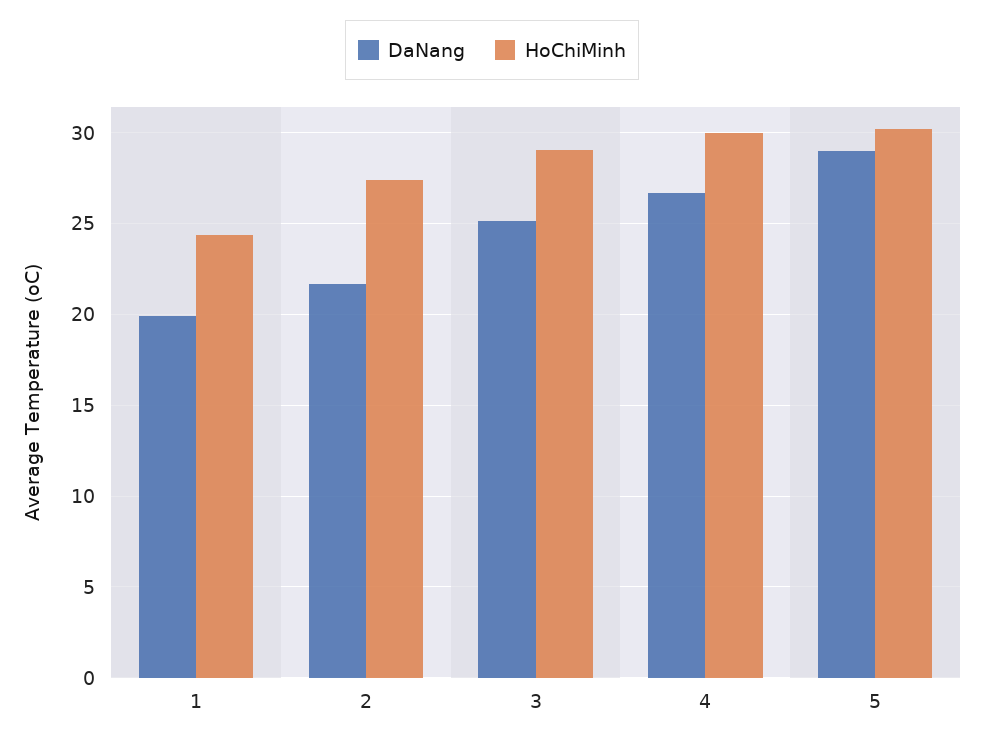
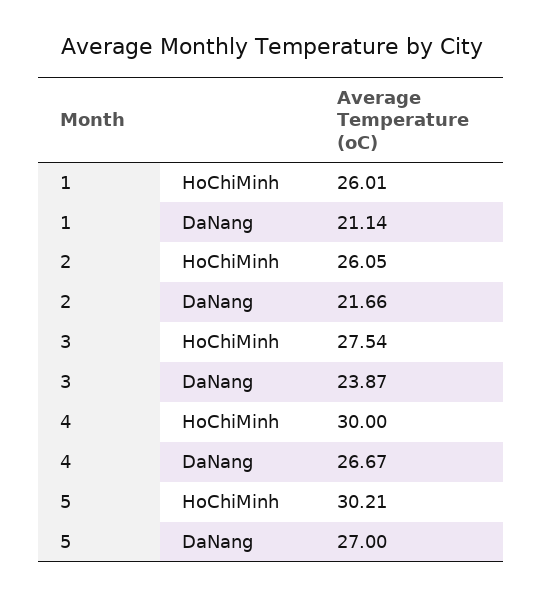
DaNang, 1: 20 -> 21.14
HoChiMinh, 1: 24.5 -> 26.01
HoChiMinh, 2: 27.5 -> 26.05
DaNang, 3: 25 -> 23.87
HoChiMinh, 3: 29 -> 27.54
DaNang, 5: 29 -> 27

